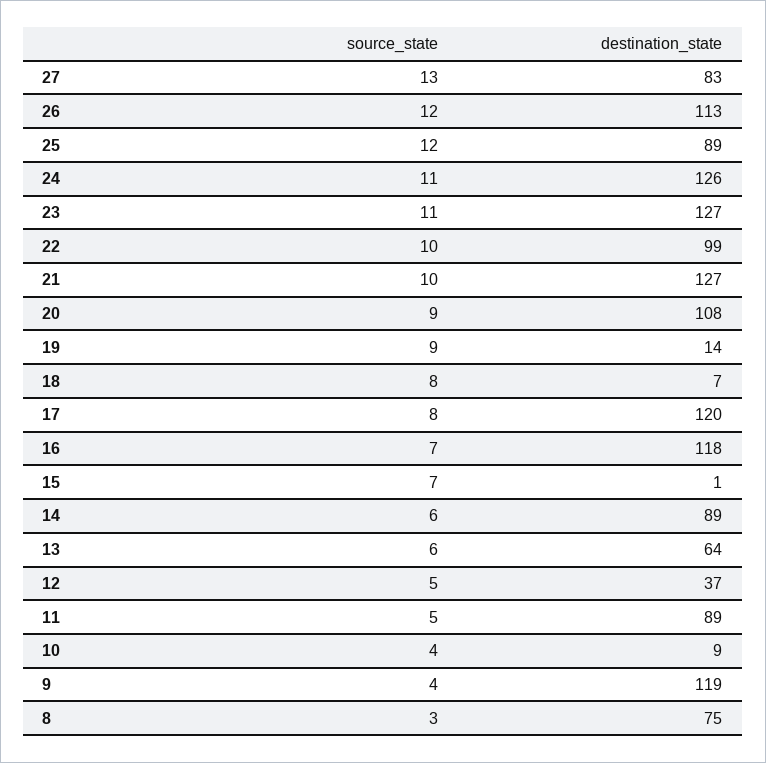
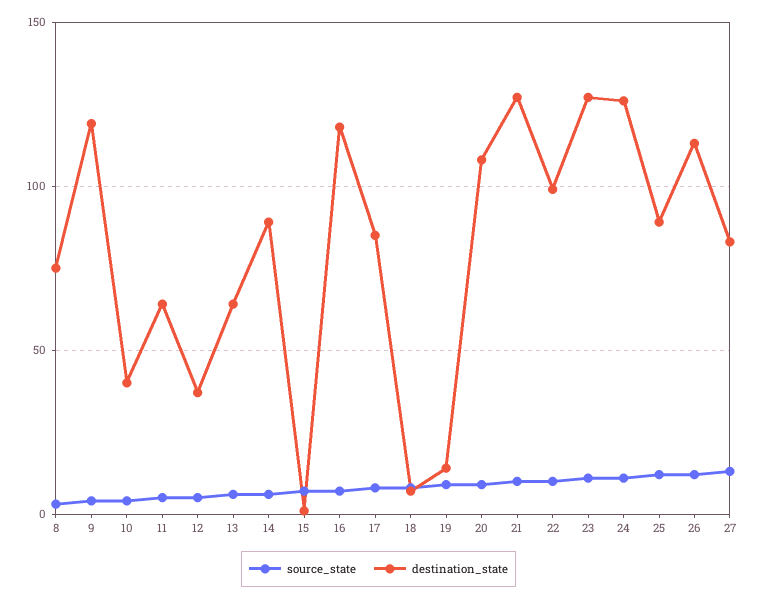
destination_state, 17: 120 -> 85
destination_state, 11: 89 -> 65
destination_state, 10: 9 -> 40

